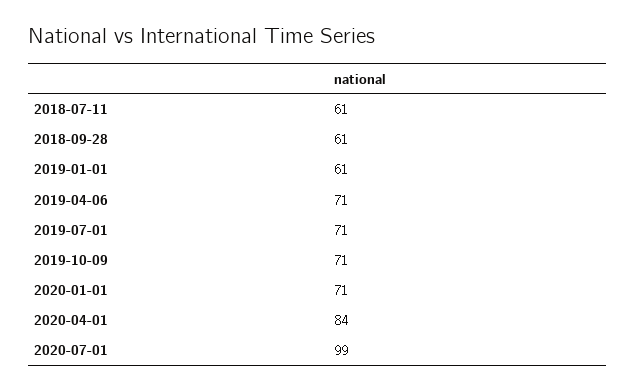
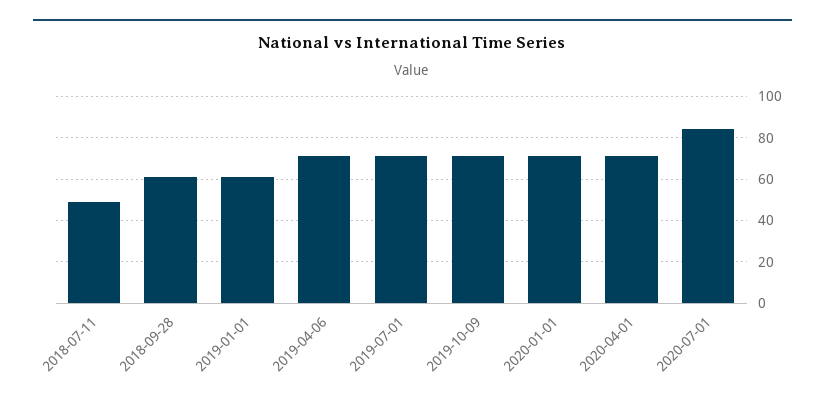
2018-07-11: 61 -> 50
2020-04-01: 84 -> 70
2020-07-01: 99 -> 85

